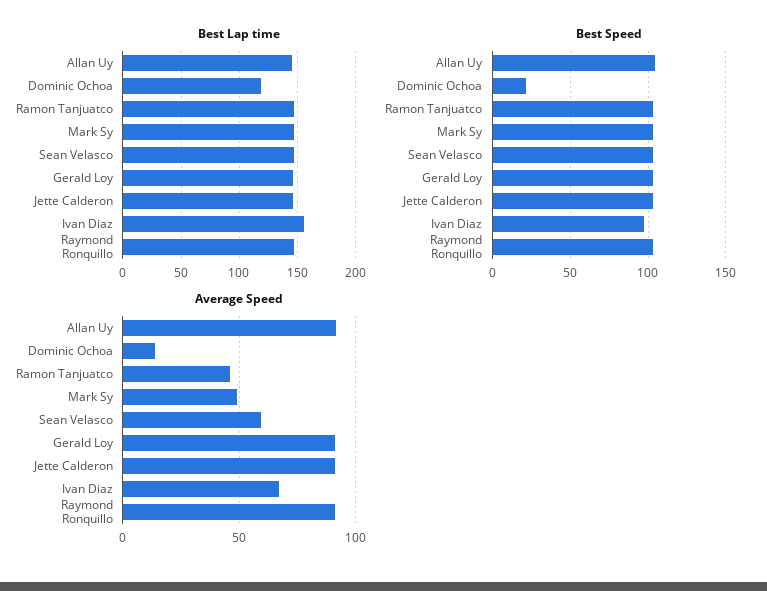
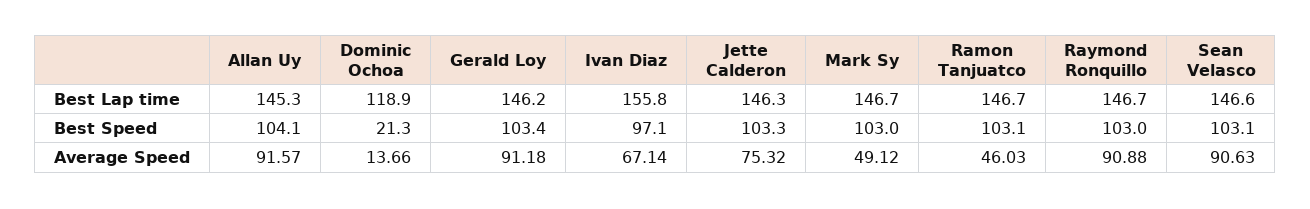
Average Speed, Sean Velasco: 60 -> 90.63
Average Speed, Jette Calderon: 90 -> 75.32

